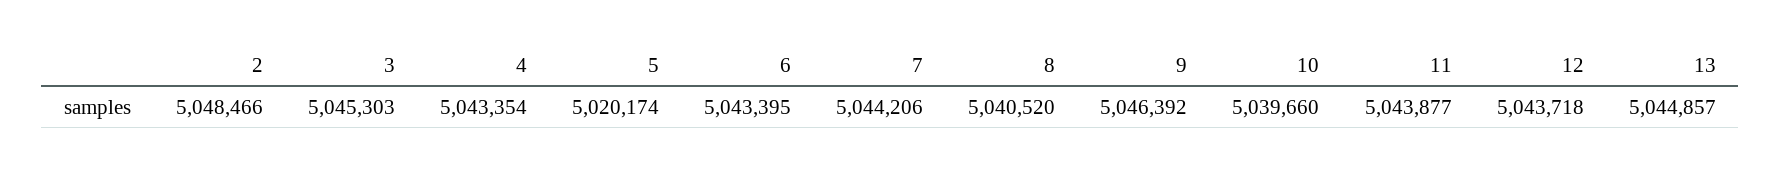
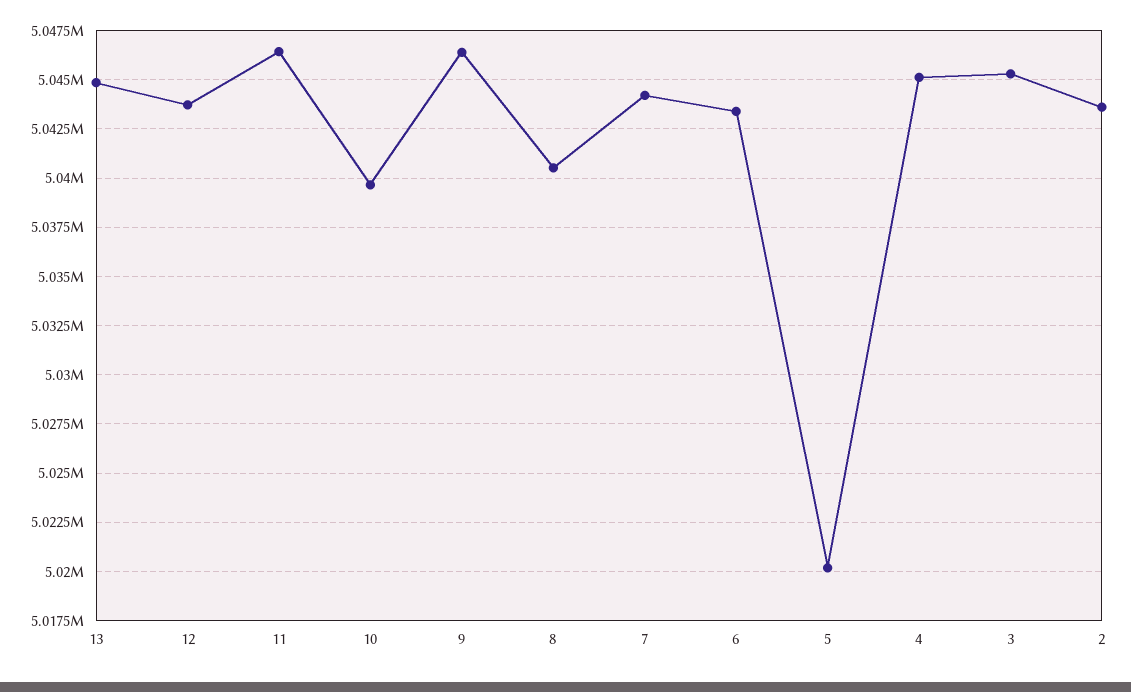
2: 5048466 -> 5043500
4: 5043354 -> 5045000
11: 5043877 -> 5046500

